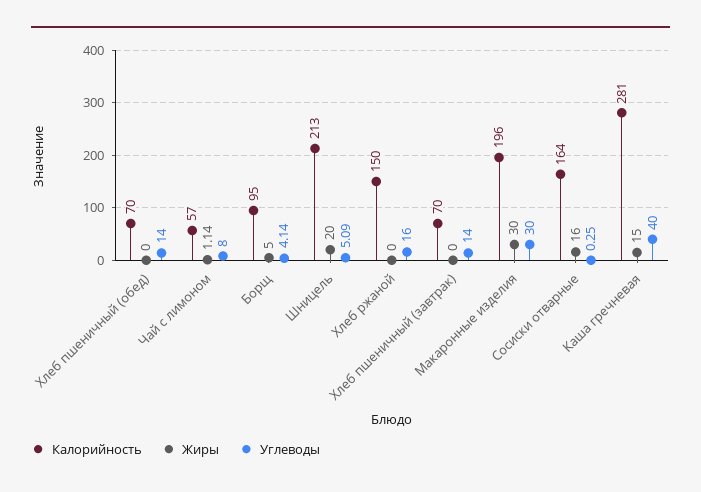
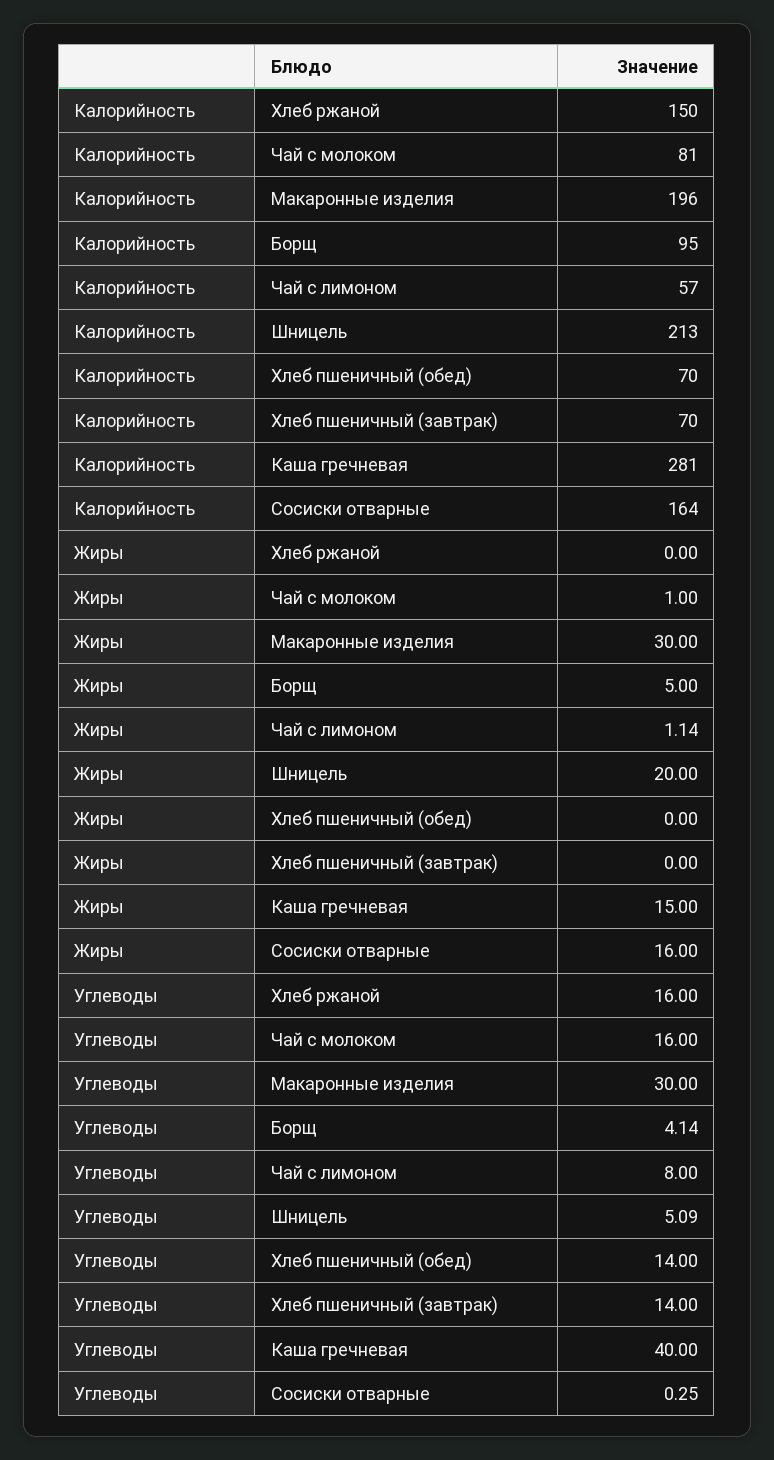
Калорийность, Чай с молоком: none -> 81
Жиры, Чай с молоком: none -> 1
Углеводы, Чай с молоком: none -> 16

